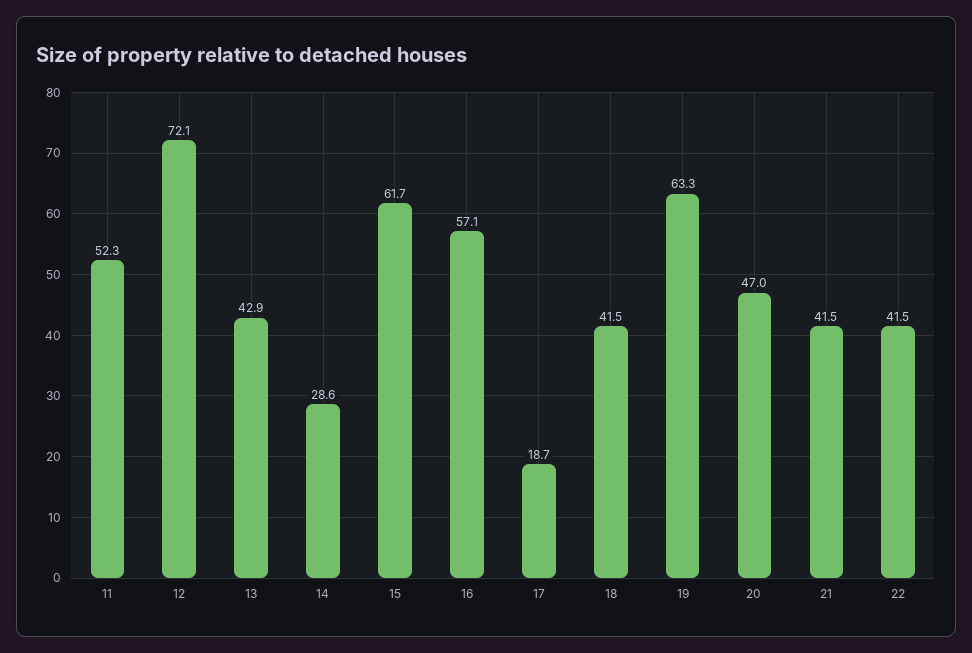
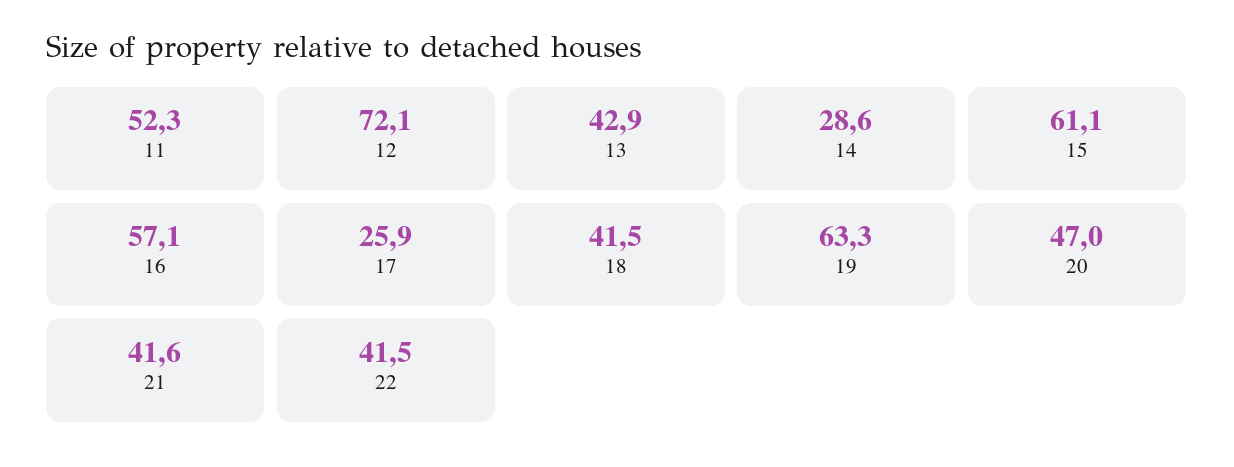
15: 61.7 -> 61.1
17: 18.7 -> 25.9
21: 41.5 -> 41.6

